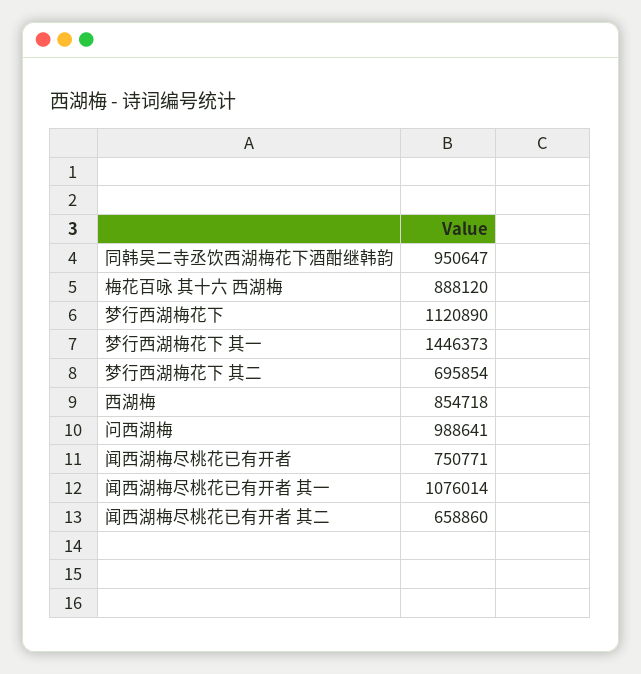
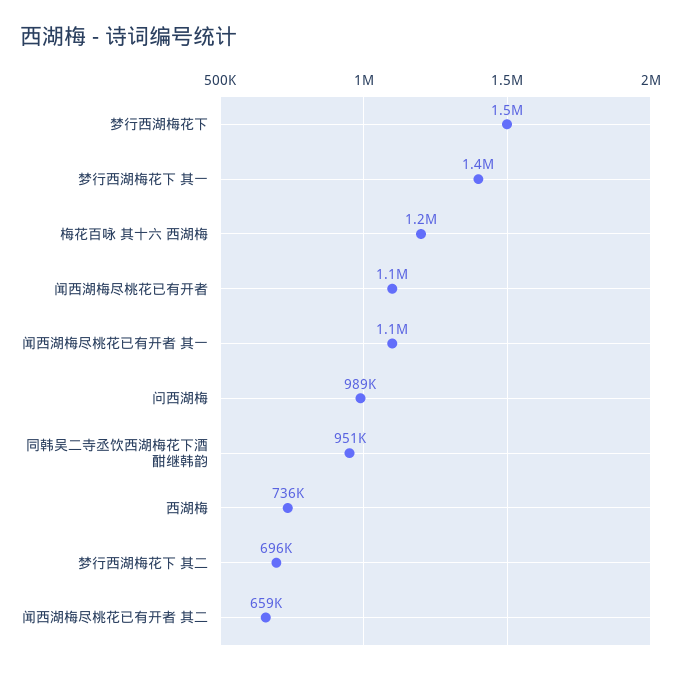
梅花百咏 其十六 西湖梅: 888120 -> 1200000
梦行西湖梅花下: 1120890 -> 1500000
西湖梅: 854718 -> 736000
闻西湖梅尽桃花已有开者: 750771 -> 1100000

